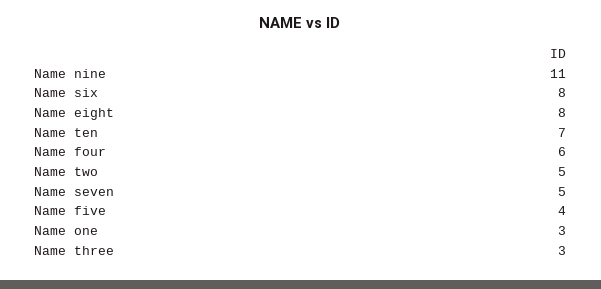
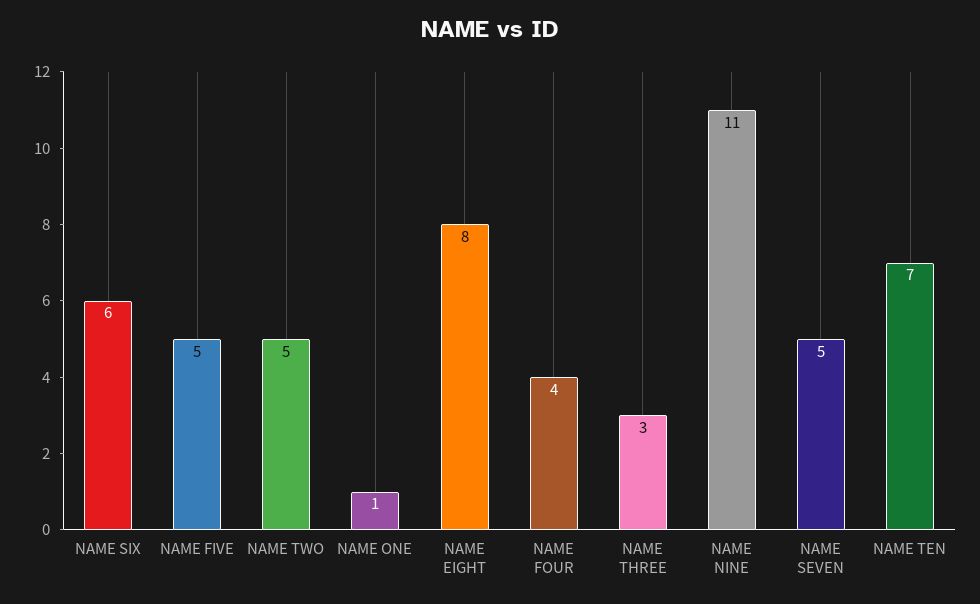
Name six: 8 -> 6
Name four: 6 -> 4
Name five: 4 -> 5
Name one: 3 -> 1

